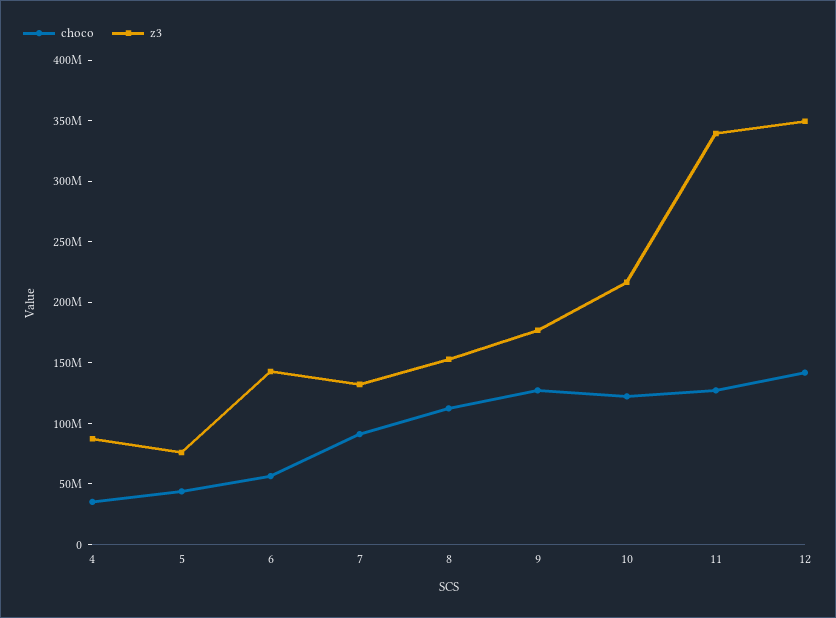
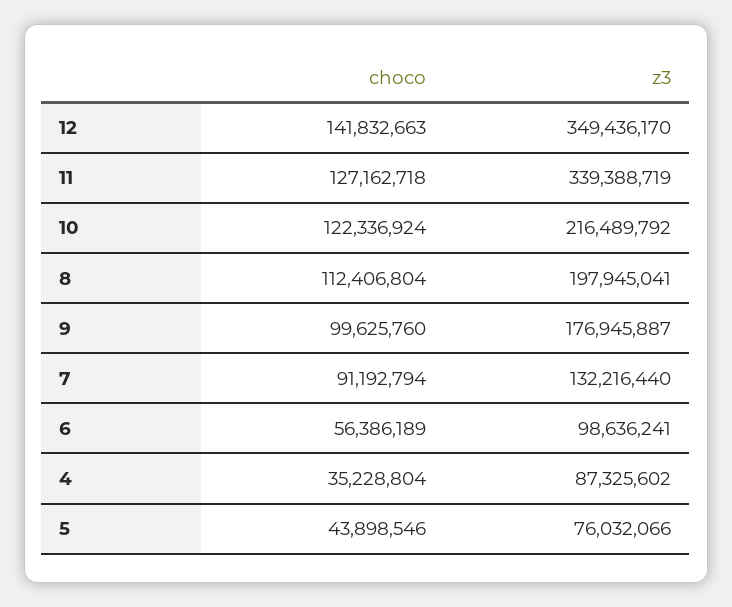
z3, 6: 140000000 -> 98636241
z3, 8: 150000000 -> 197945041
choco, 9: 130000000 -> 99625760

